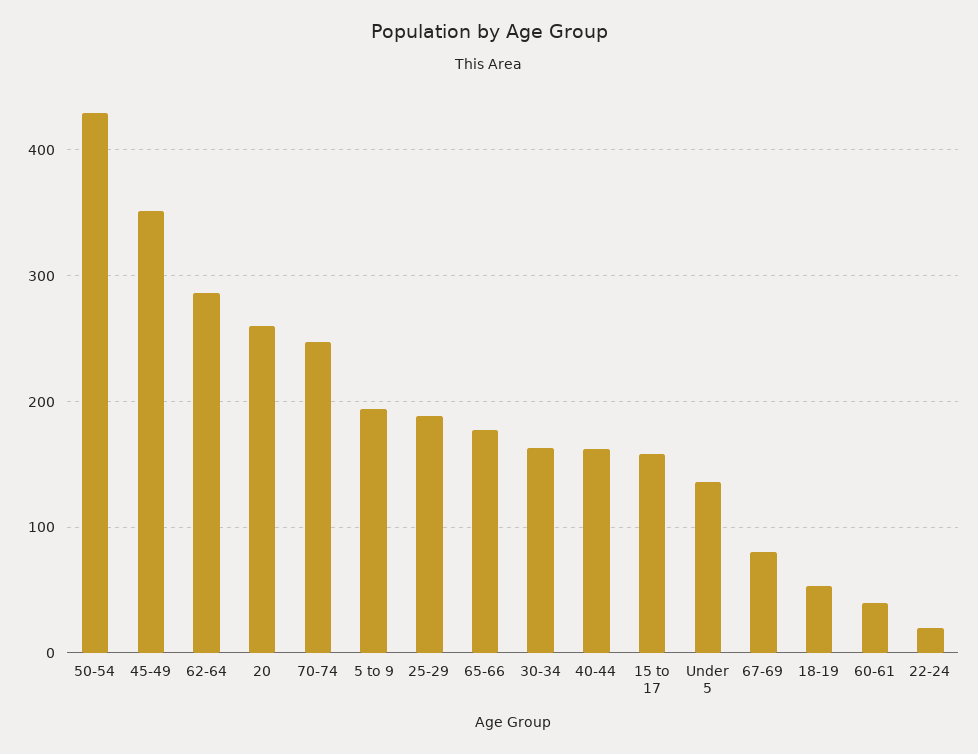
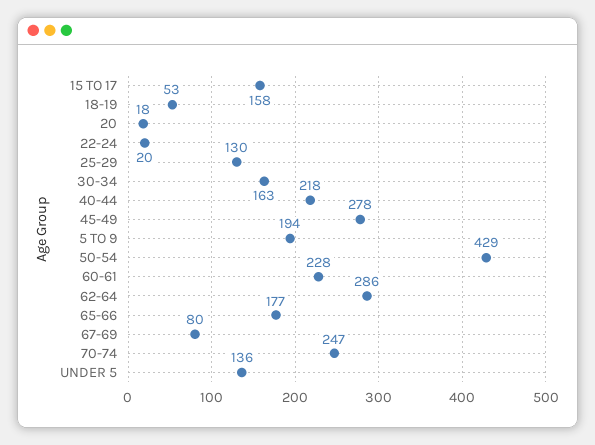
45-49: 350 -> 278
20: 260 -> 18
25-29: 190 -> 130
40-44: 160 -> 218
60-61: 40 -> 228

